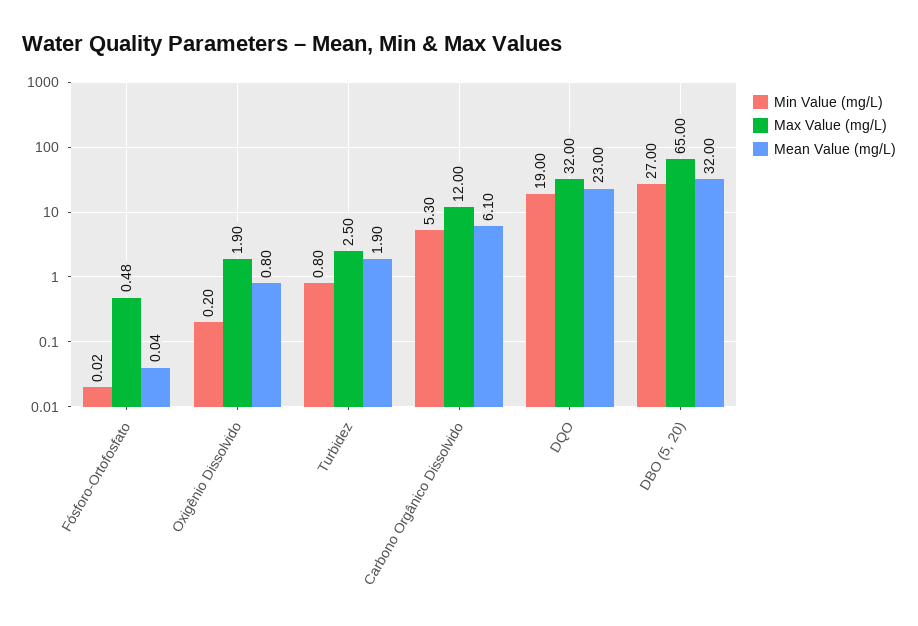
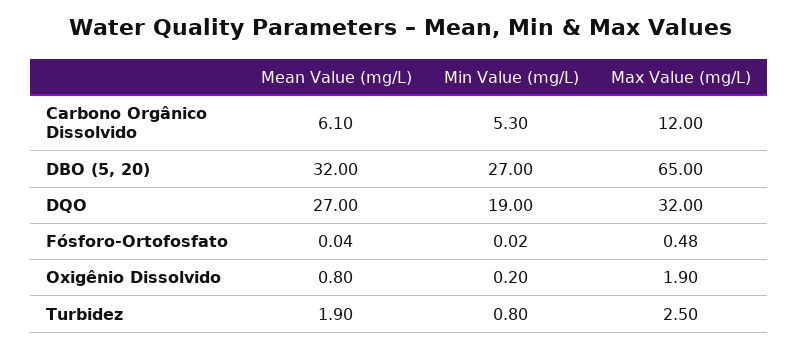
Mean Value (mg/L), DQO: 23 -> 27

